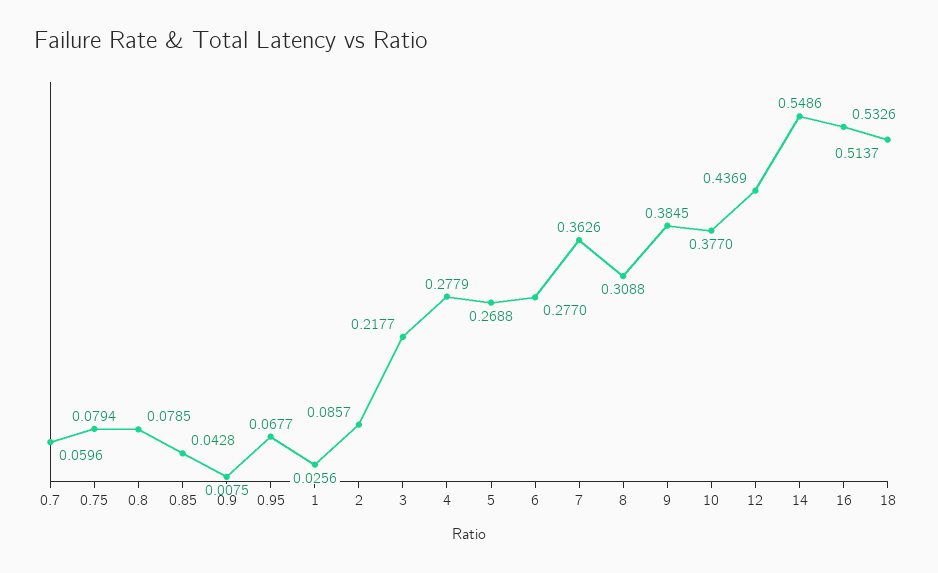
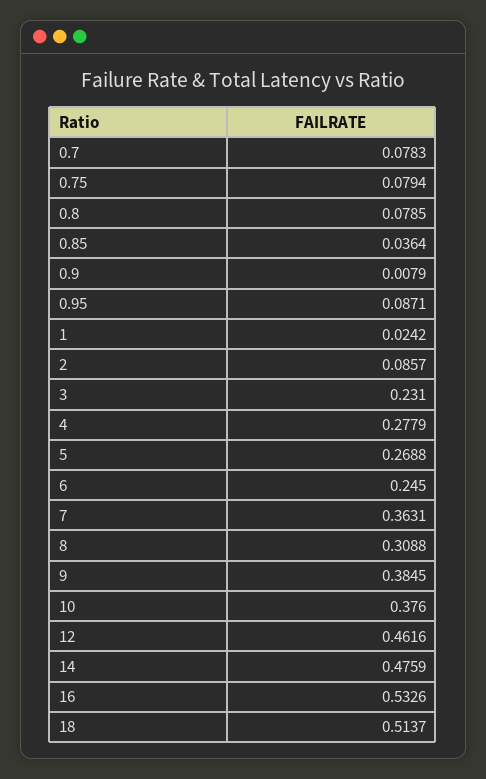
0.7: 0.0596 -> 0.0783
0.85: 0.0428 -> 0.0364
0.9: 0.0075 -> 0.0079
0.95: 0.0677 -> 0.0871
1: 0.0256 -> 0.0242
3: 0.2177 -> 0.231
6: 0.277 -> 0.245
7: 0.3626 -> 0.3631
10: 0.377 -> 0.376
12: 0.4369 -> 0.4616
14: 0.5486 -> 0.4759

